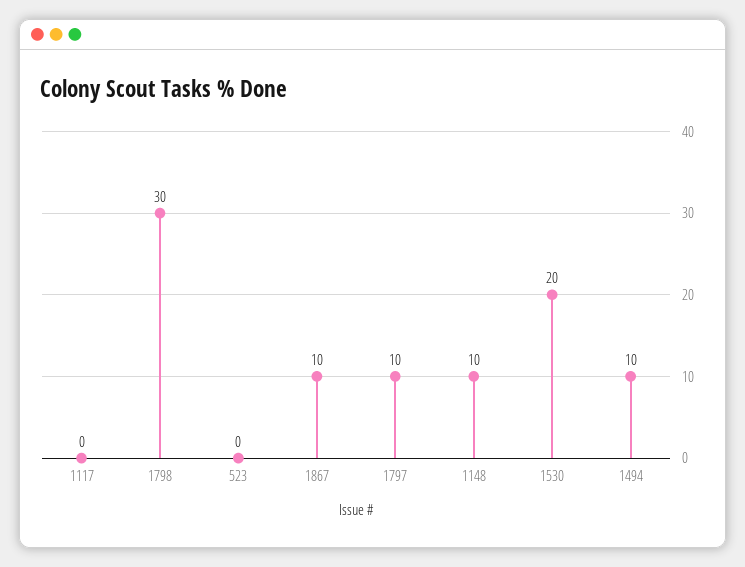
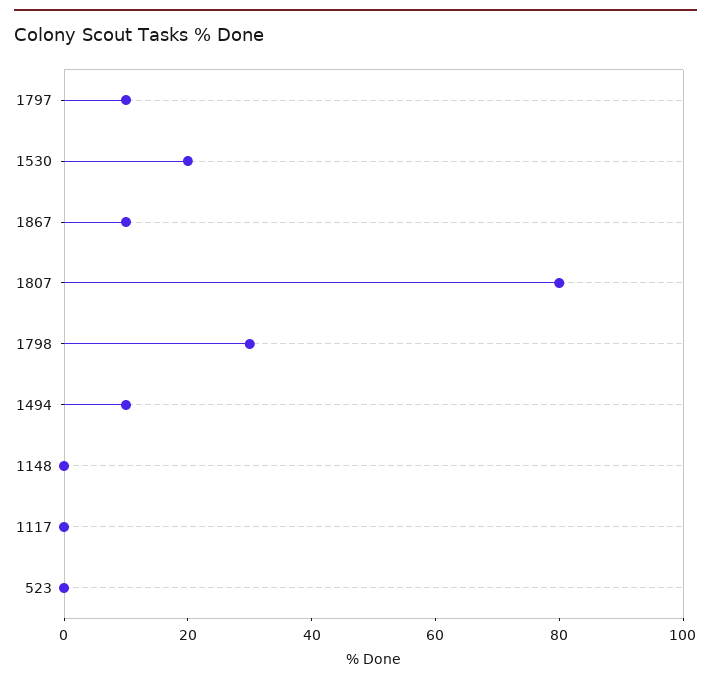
1148: 10 -> 0
1807: none -> 80

